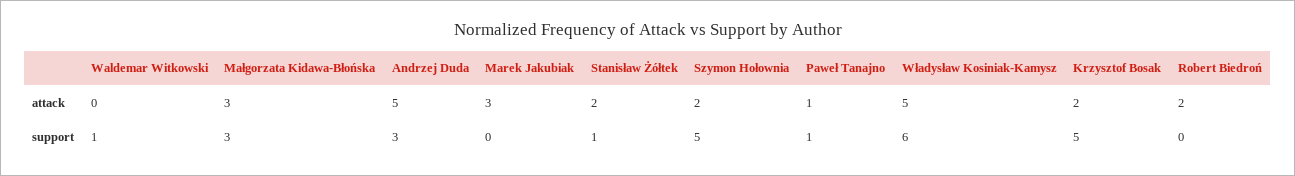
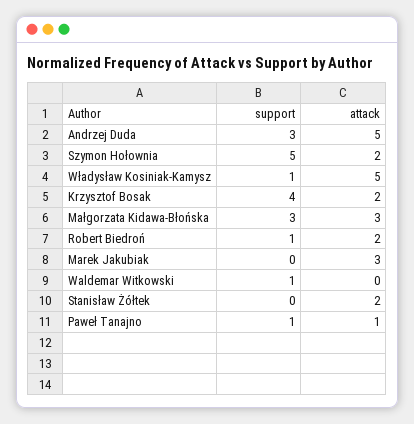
Stanisław Żółtek, support: 1 -> 0
Władysław Kosiniak-Kamysz, support: 6 -> 1
Krzysztof Bosak, support: 5 -> 4
Robert Biedroń, support: 0 -> 1

